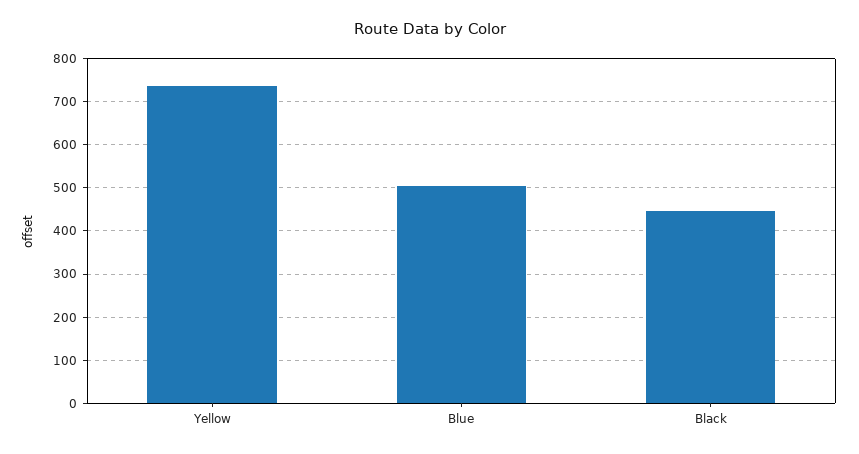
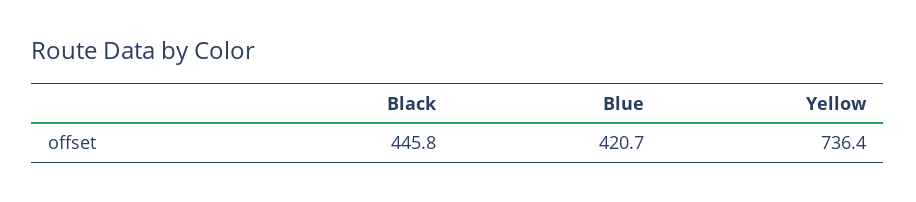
Blue: 500 -> 420.7

